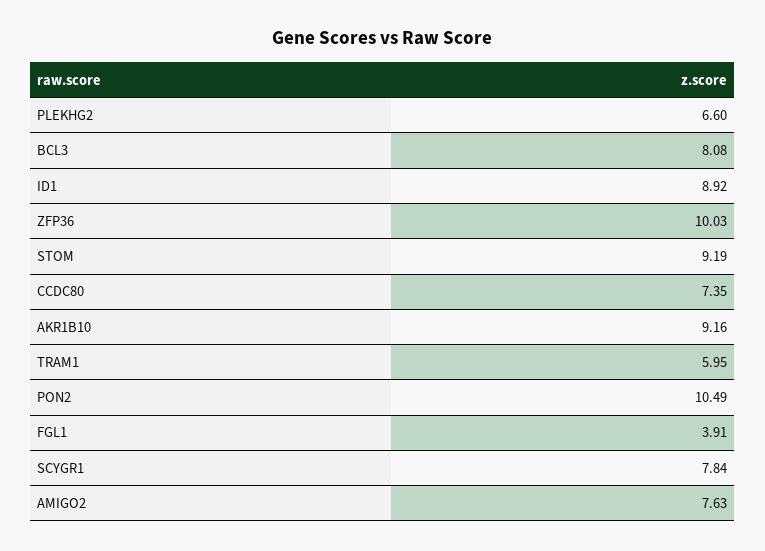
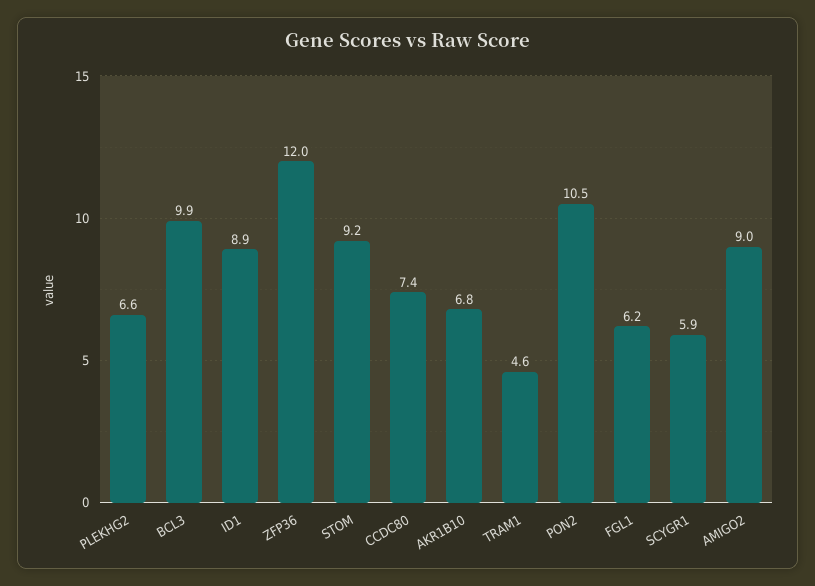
BCL3: 8.08 -> 9.9
ZFP36: 10.03 -> 12
AKR1B10: 9.16 -> 6.8
TRAM1: 5.95 -> 4.6
FGL1: 3.91 -> 6.2
SCYGR1: 7.84 -> 5.9
AMIGO2: 7.63 -> 9

